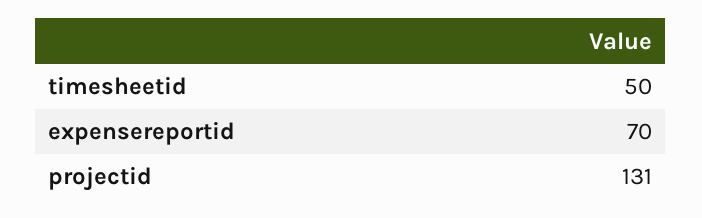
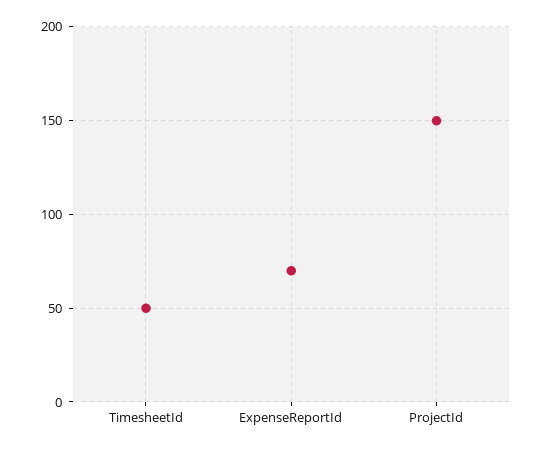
projectid: 131 -> 150

